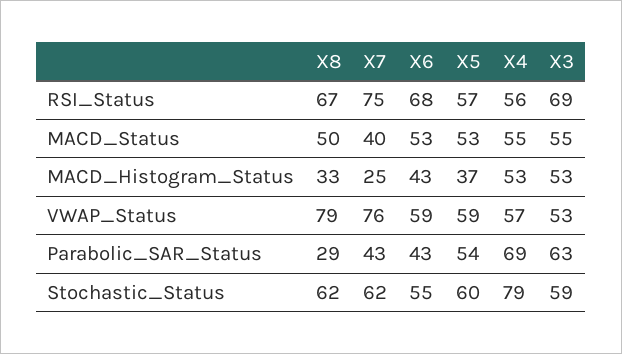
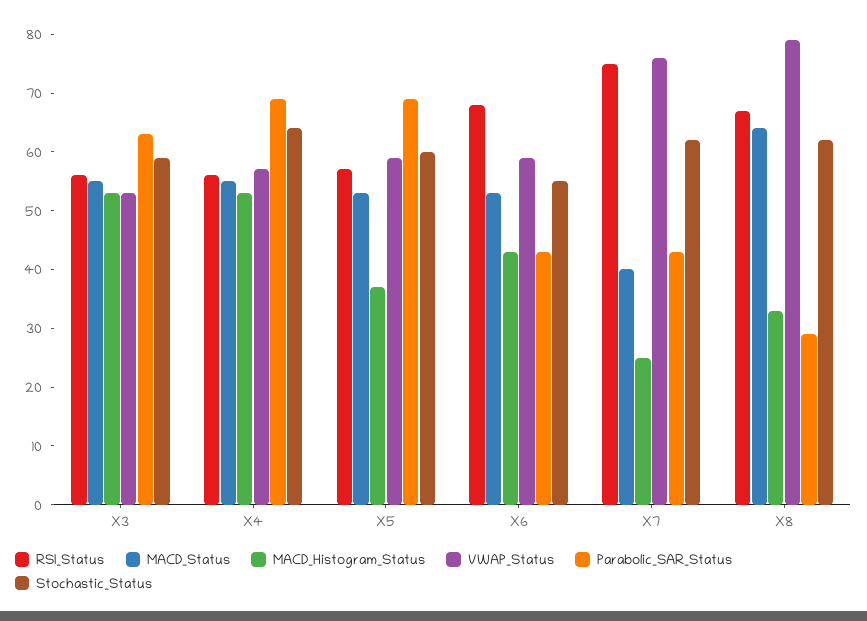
RSI_Status, X3: 69 -> 55
MACD_Status, X8: 50 -> 65
Parabolic_SAR_Status, X5: 54 -> 70
Stochastic_Status, X4: 79 -> 65

